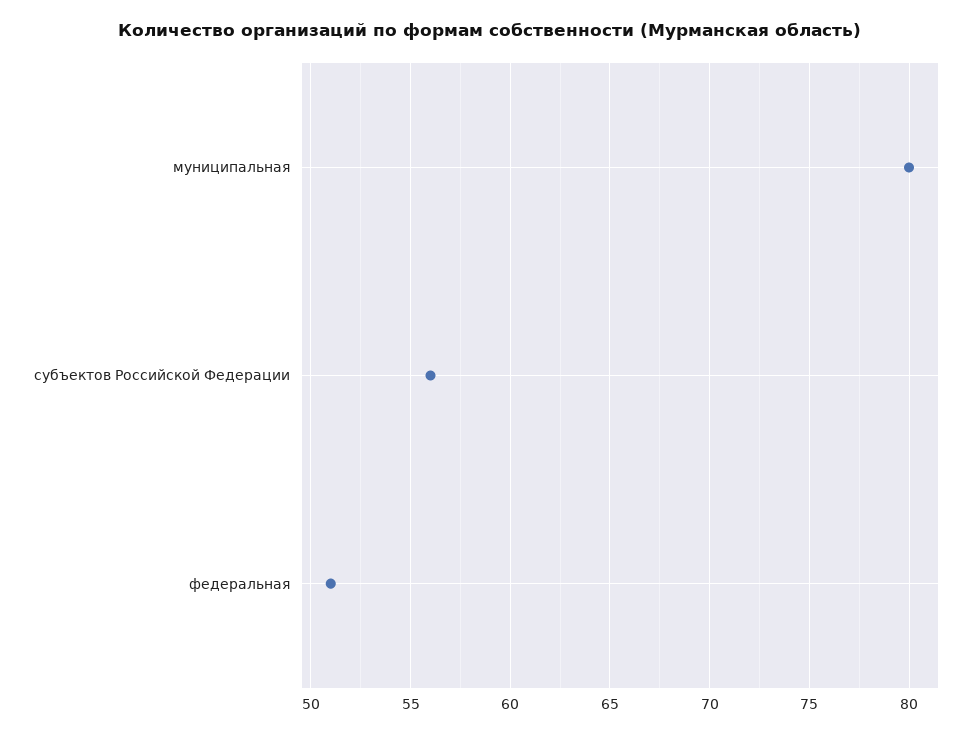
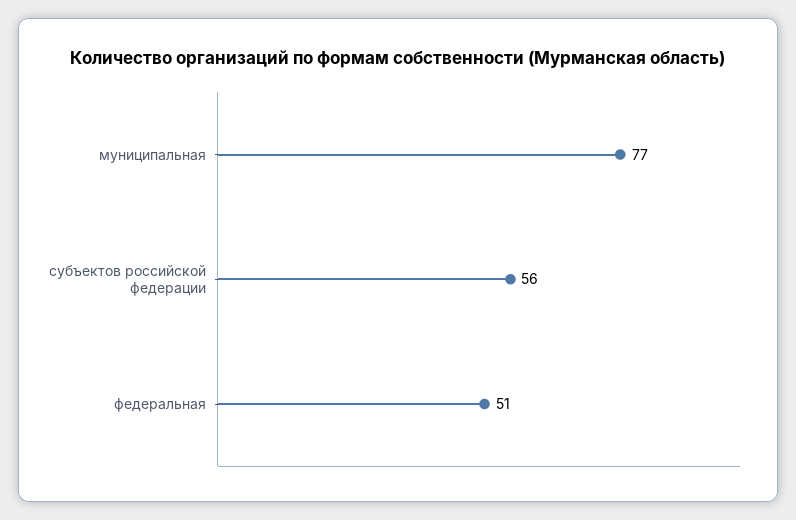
муниципальная: 80 -> 77

